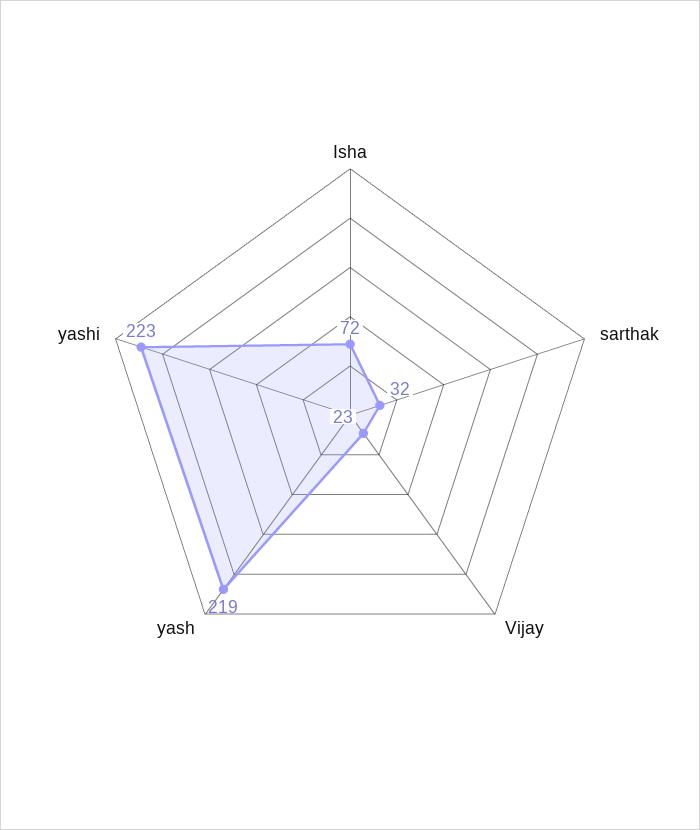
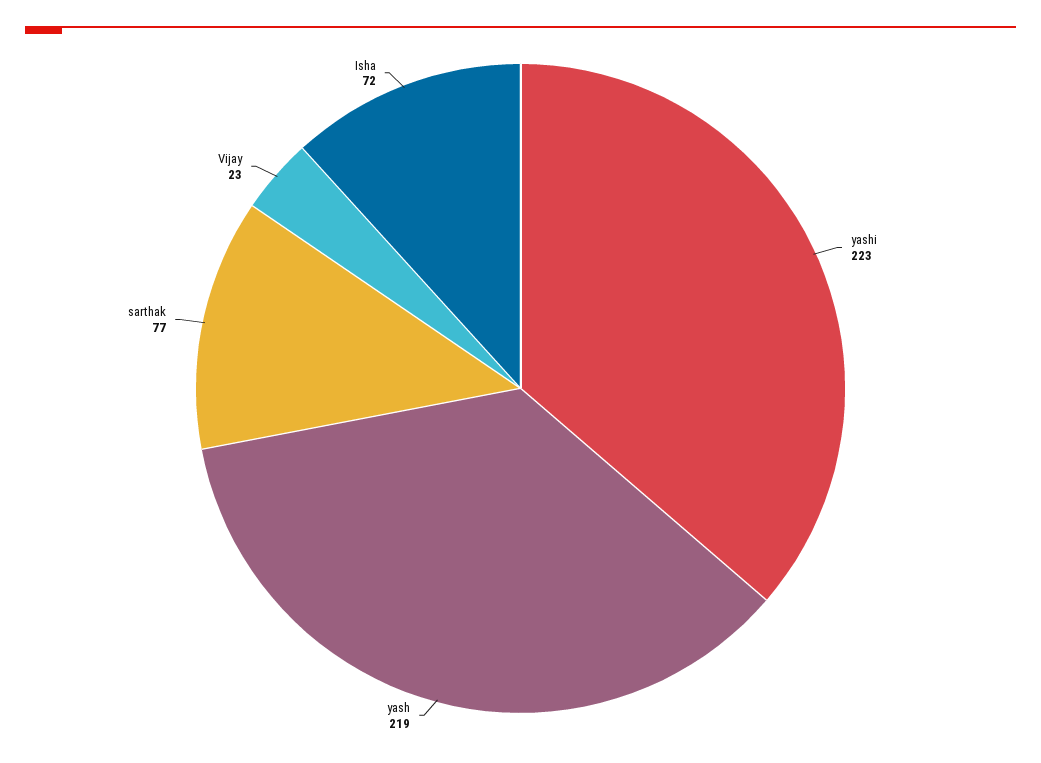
sarthak: 32 -> 77

